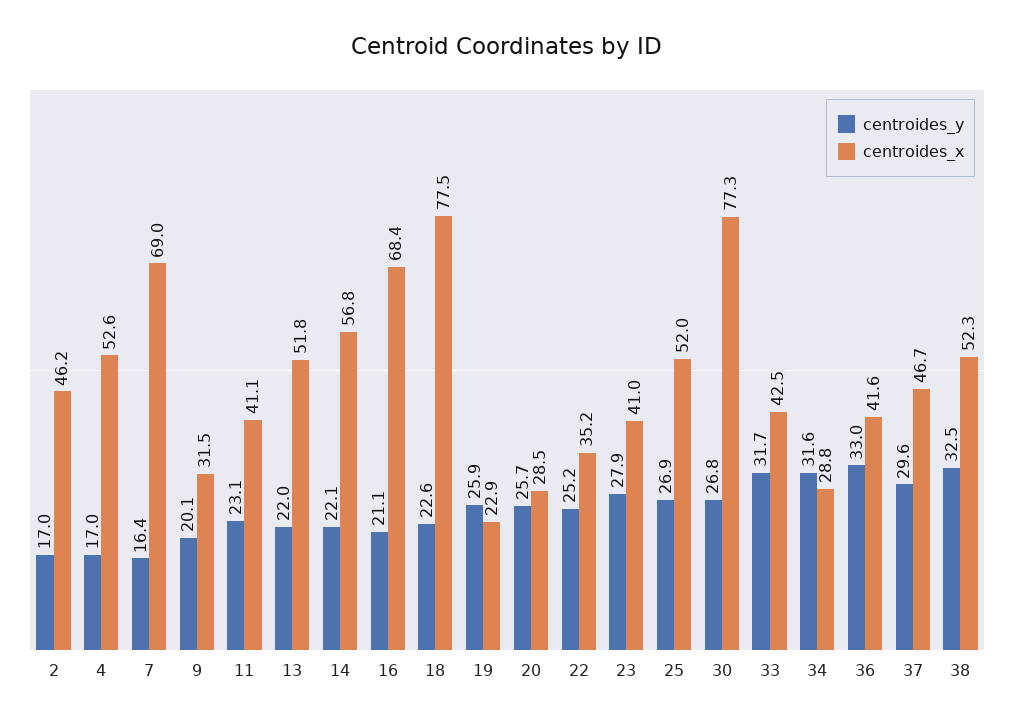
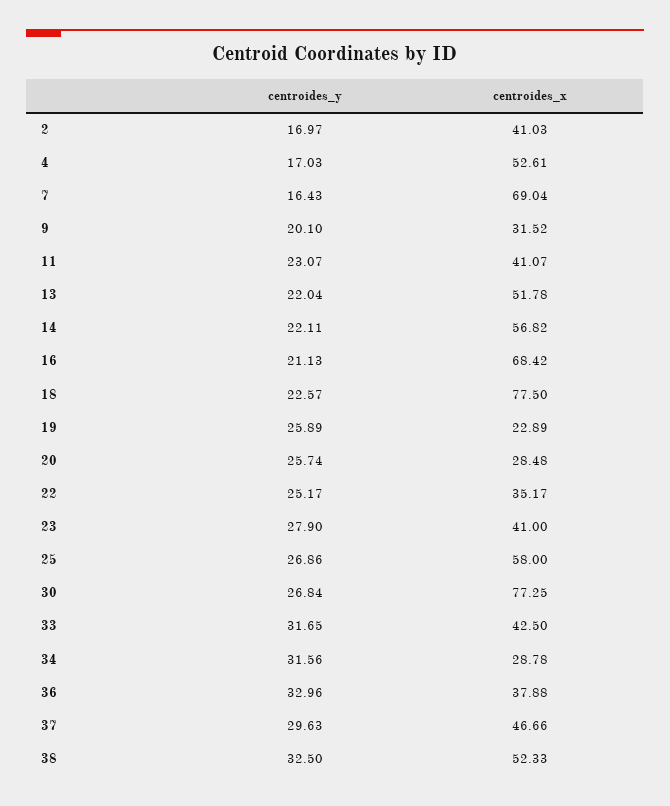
centroides_x, 2: 46.2 -> 41.03
centroides_x, 25: 52 -> 58
centroides_x, 36: 41.6 -> 37.88

